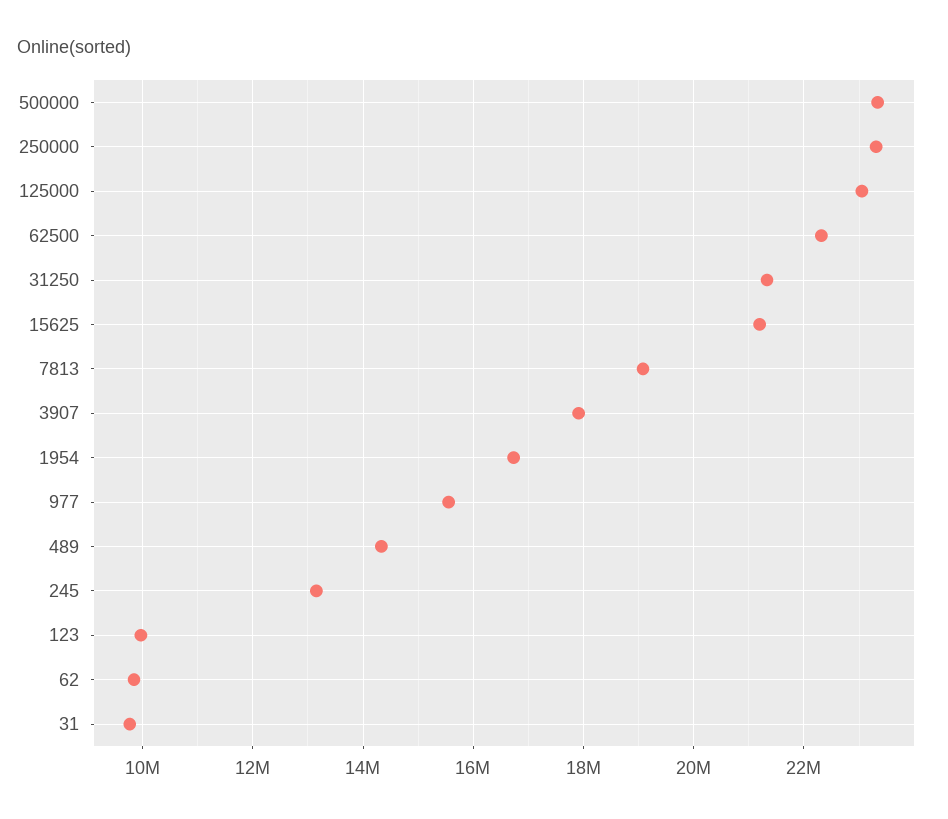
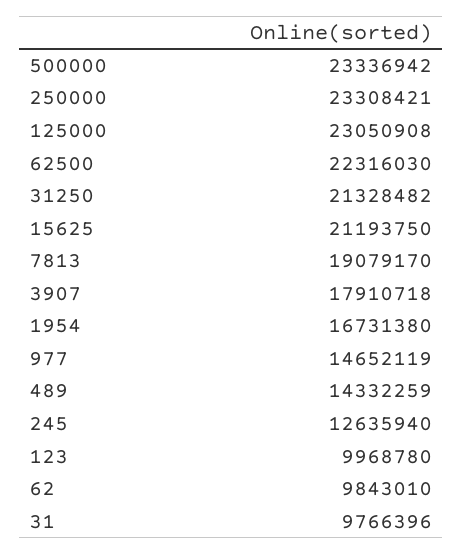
977: 15600000 -> 14652119
245: 13200000 -> 12635940

